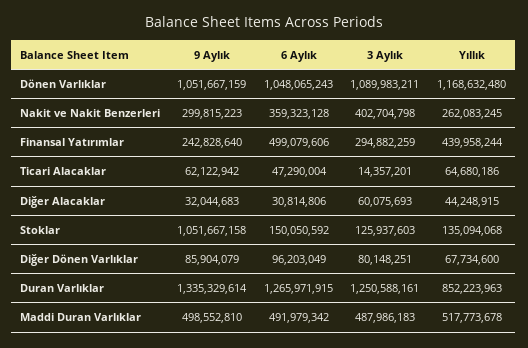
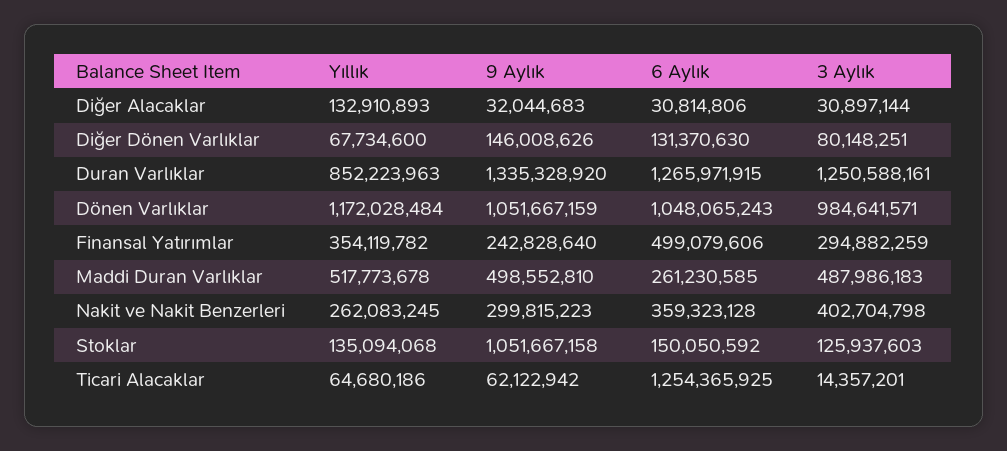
3 Aylık, Dönen Varlıklar: 1089983211 -> 984641571
Yıllık, Dönen Varlıklar: 1168632480 -> 1172028484
Yıllık, Finansal Yatırımlar: 439958244 -> 354119782
6 Aylık, Ticari Alacaklar: 47290004 -> 1254365925
3 Aylık, Diğer Alacaklar: 60075693 -> 30897144
Yıllık, Diğer Alacaklar: 44248915 -> 132910893
9 Aylık, Diğer Dönen Varlıklar: 85904079 -> 146008626
6 Aylık, Diğer Dönen Varlıklar: 96203049 -> 131370630
9 Aylık, Duran Varlıklar: 1335329614 -> 1335328920
6 Aylık, Maddi Duran Varlıklar: 491979342 -> 261230585

